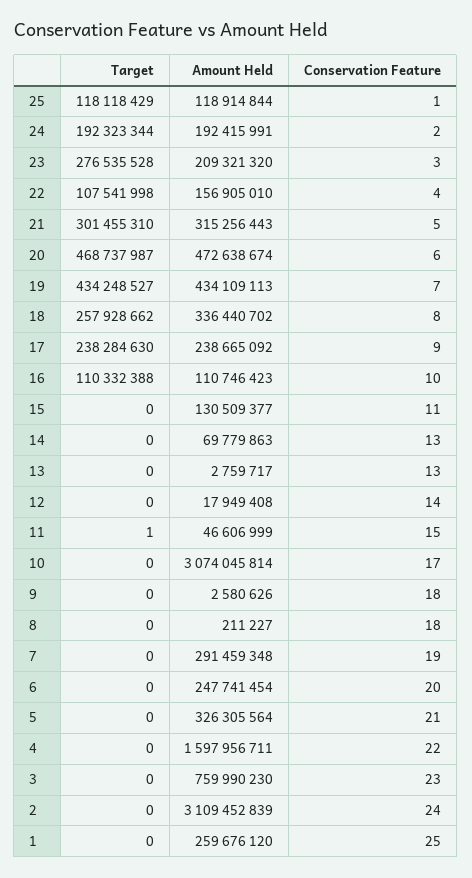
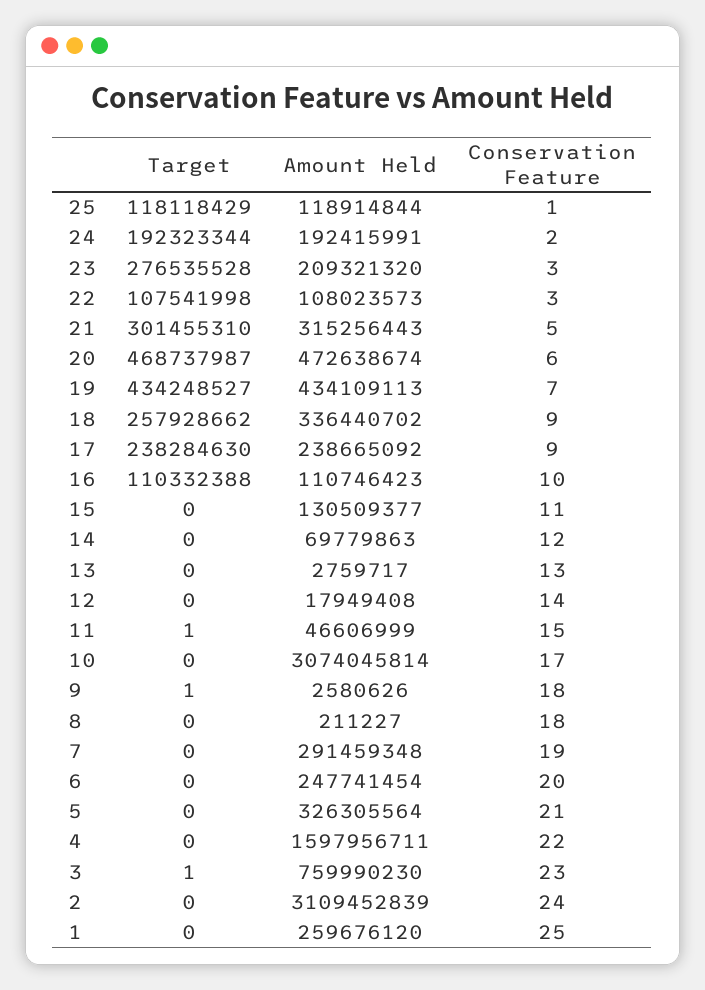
Amount Held, 22: 156905010 -> 108023573
Conservation Feature, 22: 4 -> 3
Conservation Feature, 18: 8 -> 9
Conservation Feature, 14: 13 -> 12
Target, 9: 0 -> 1
Target, 3: 0 -> 1

